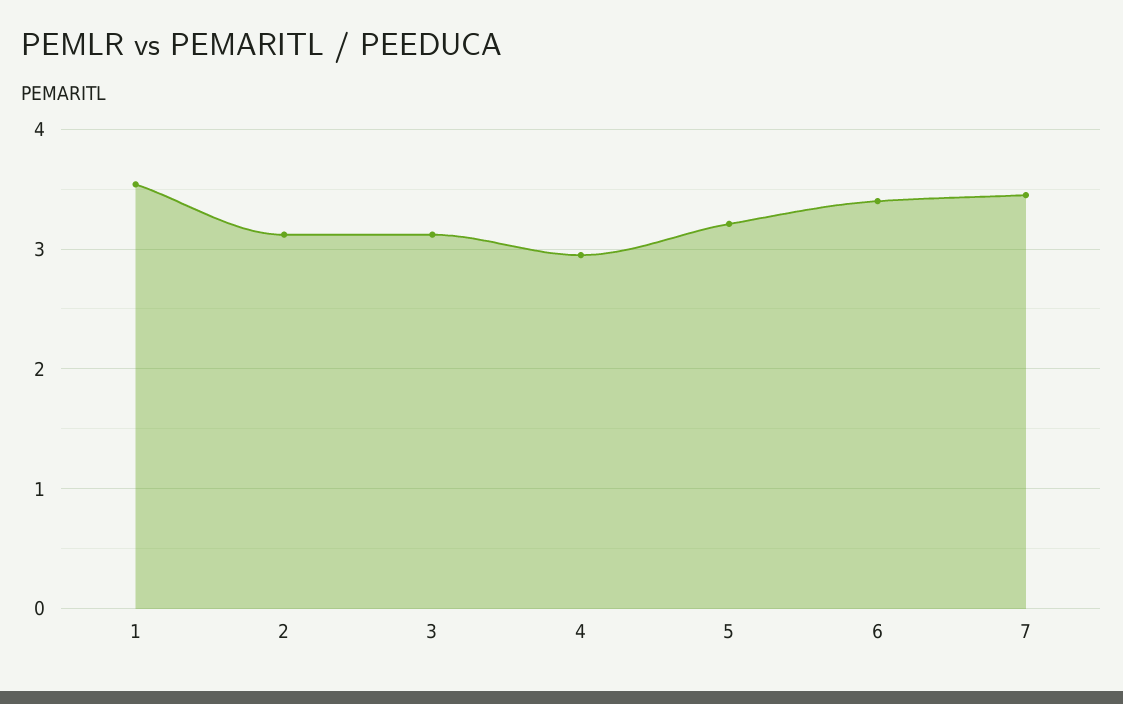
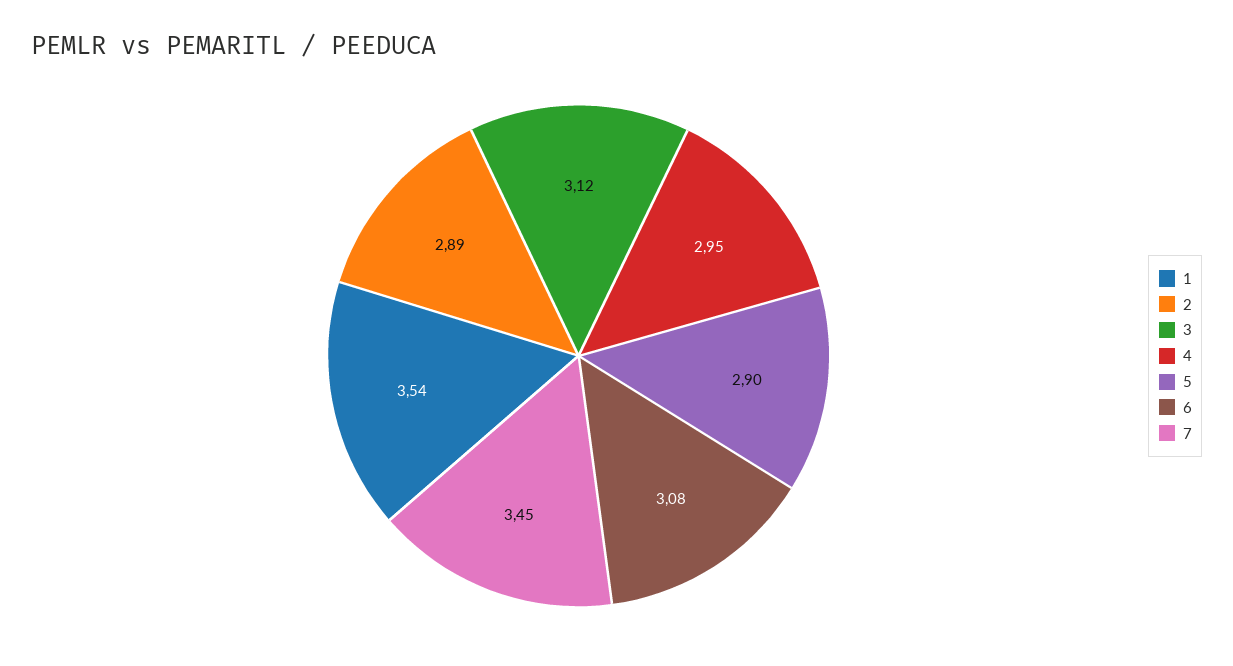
2: 3.1 -> 2.89
5: 3.2 -> 2.9
6: 3.4 -> 3.08

